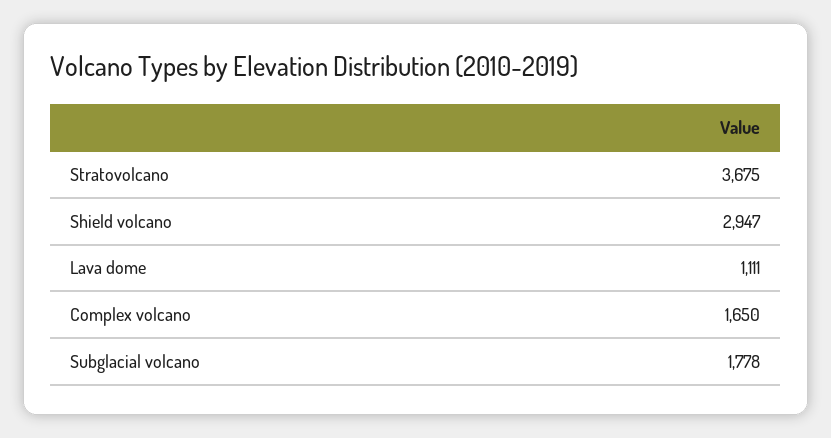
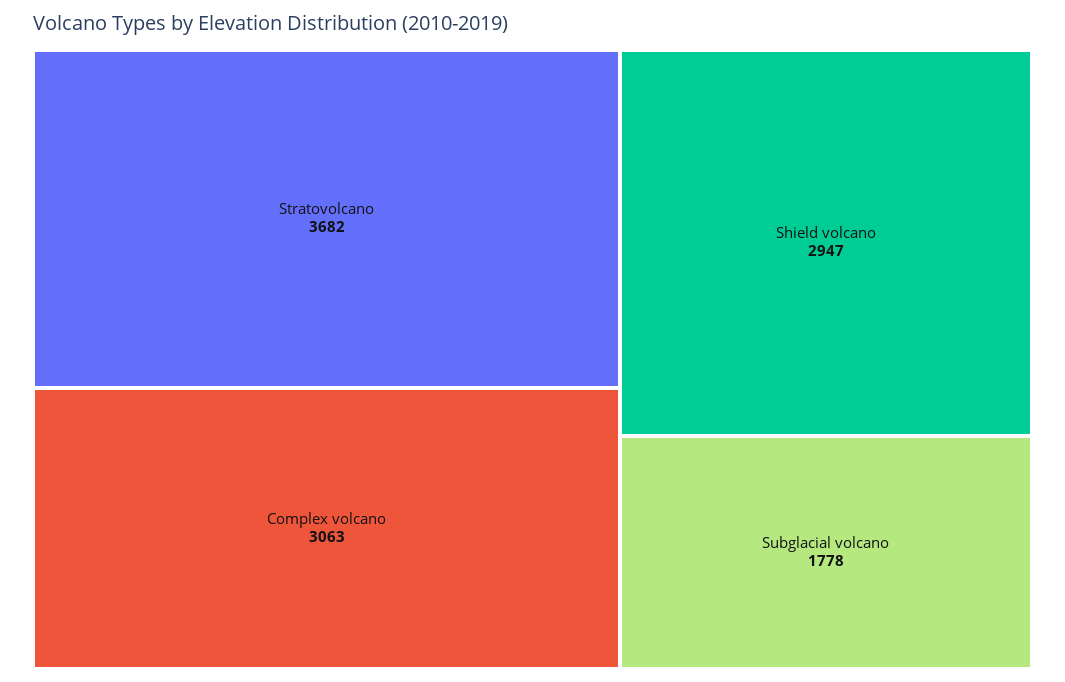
Stratovolcano: 3675 -> 3682
Lava dome: 1111 -> none
Complex volcano: 1650 -> 3063

